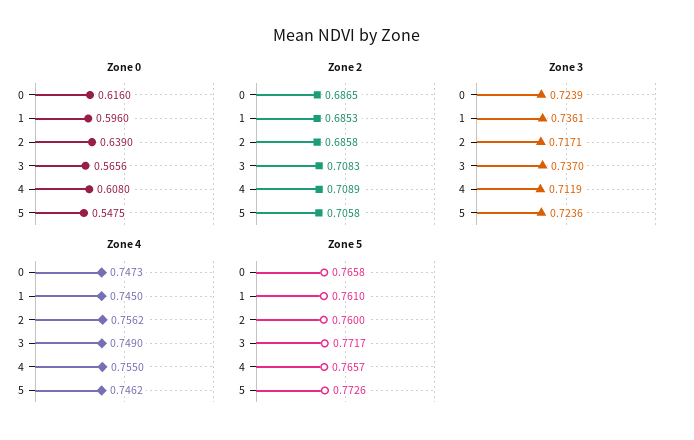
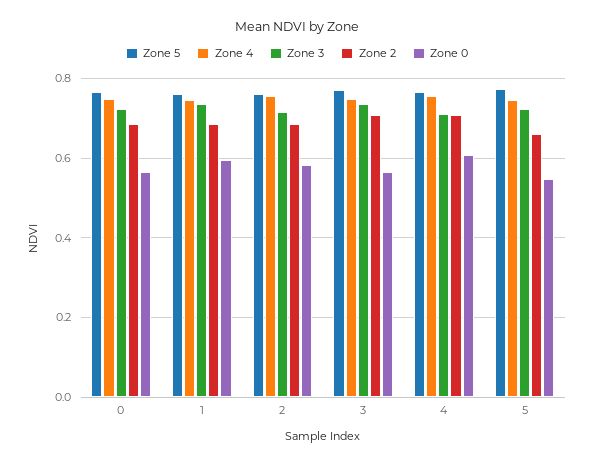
Zone 0, 0: 0.616 -> 0.56
Zone 0, 2: 0.639 -> 0.58
Zone 2, 5: 0.7058 -> 0.66

